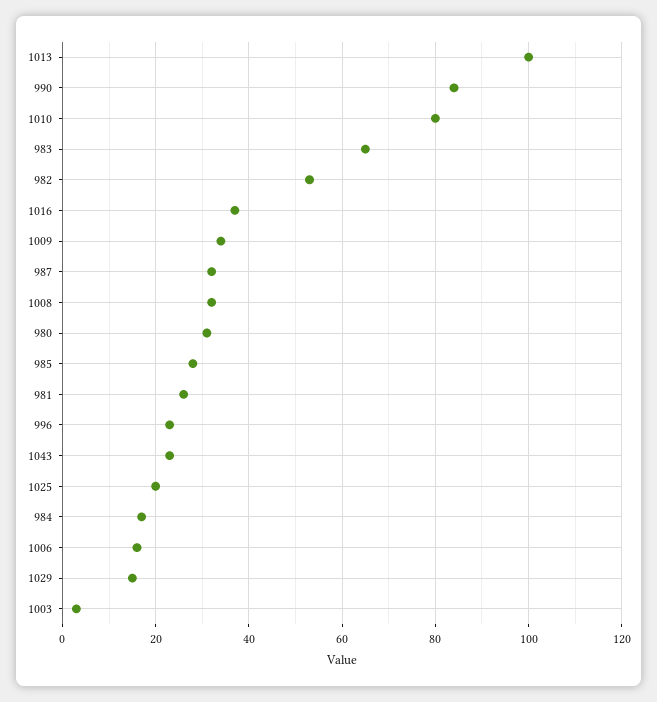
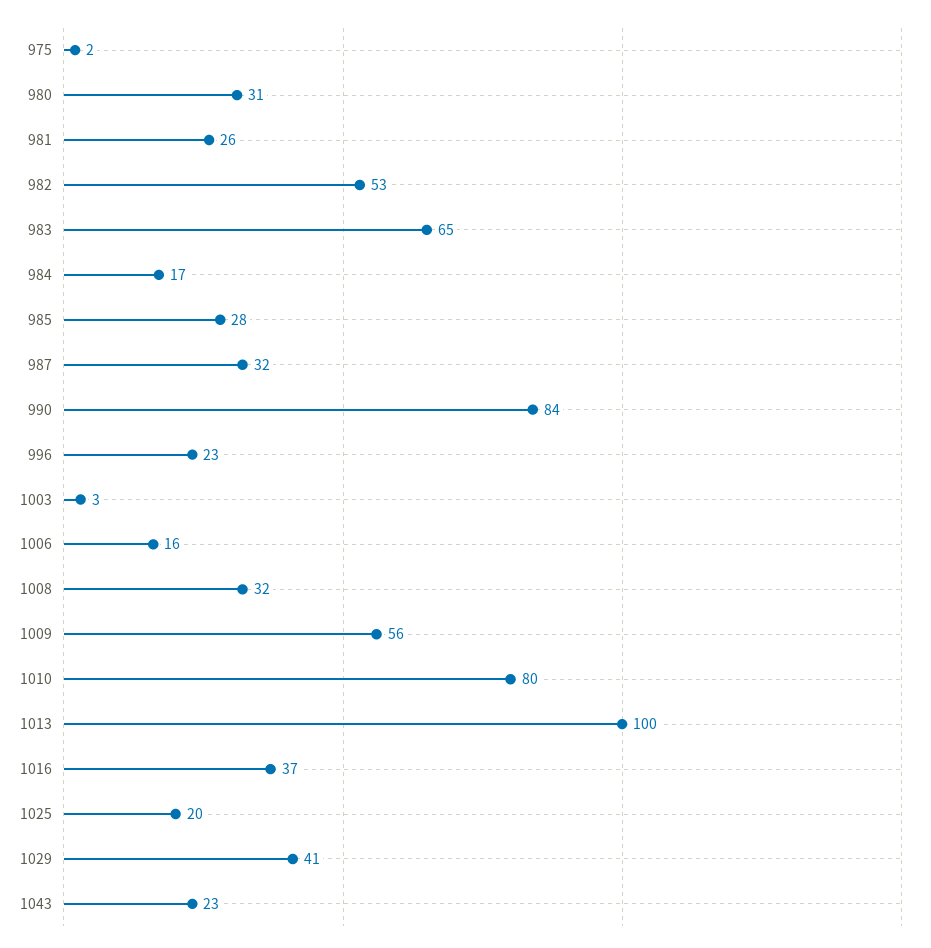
1009: 35 -> 56
1029: 15 -> 41
975: none -> 2

